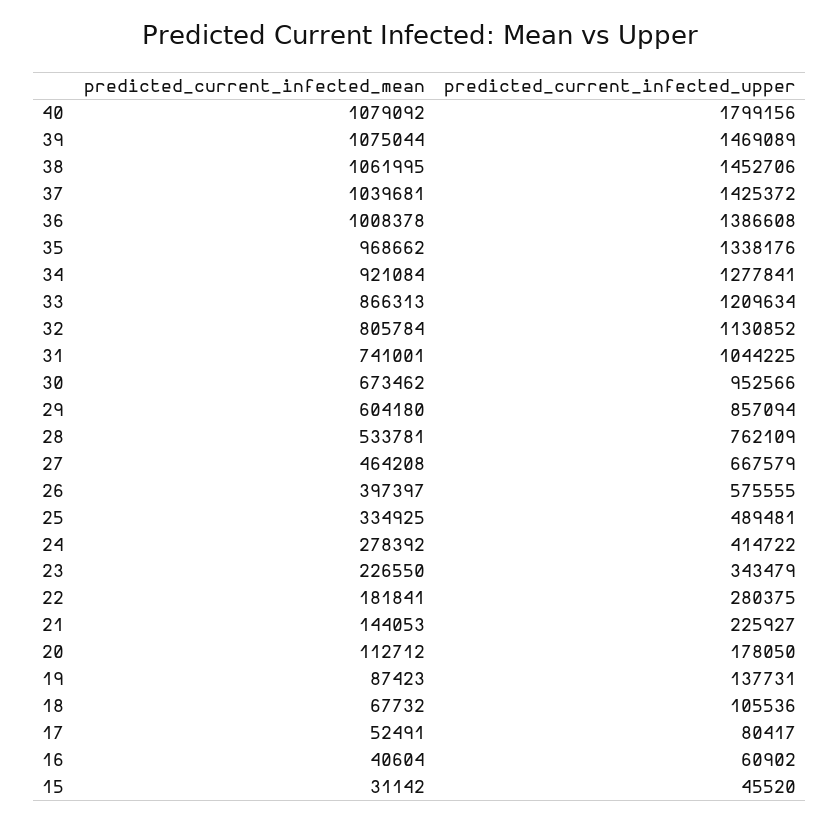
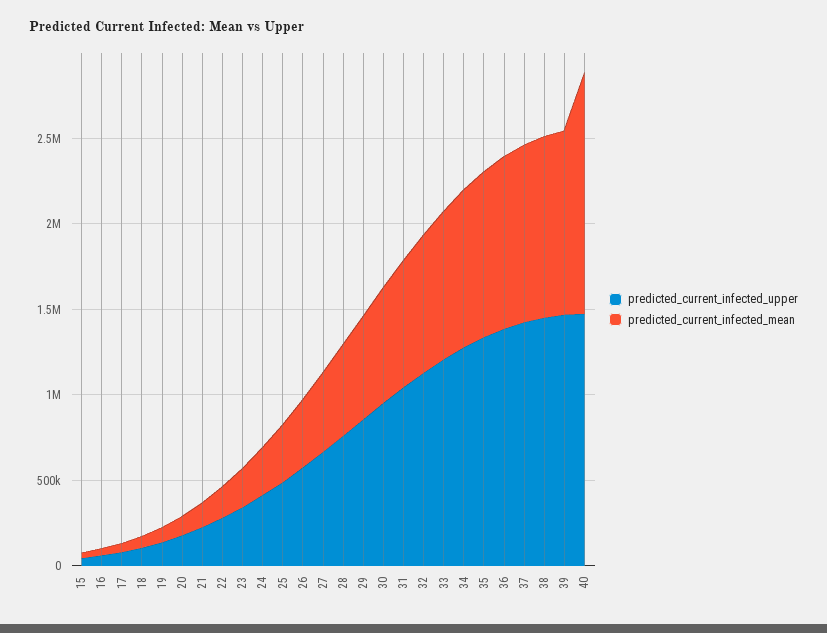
predicted_current_infected_mean, 40: 1079092 -> 1400000
predicted_current_infected_upper, 40: 1799156 -> 1500000

